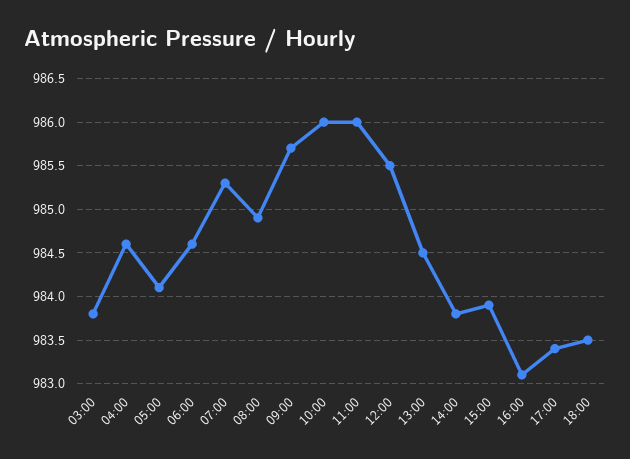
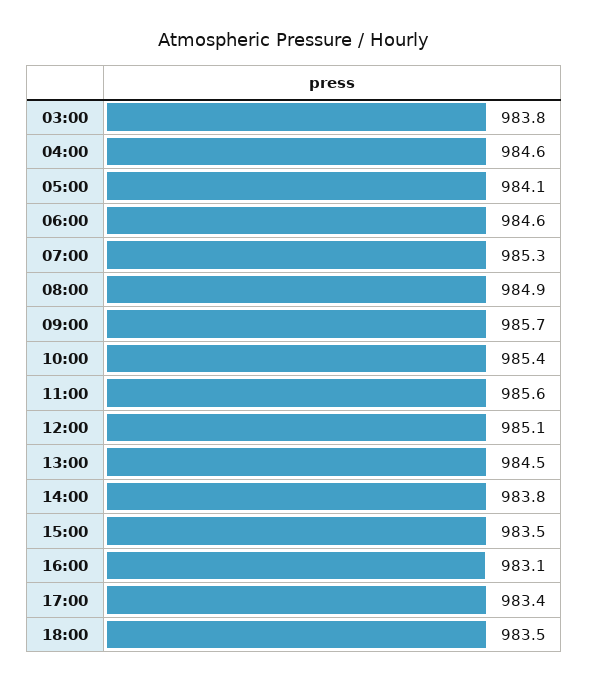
10:00: 986 -> 985.4
11:00: 986 -> 985.6
12:00: 985.5 -> 985.1
15:00: 983.9 -> 983.5

